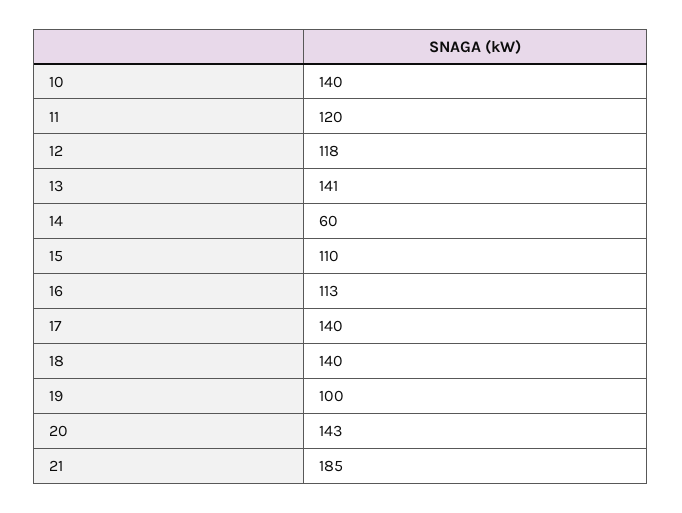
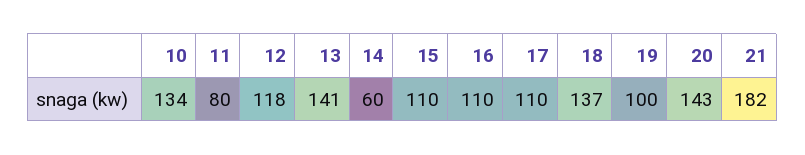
10: 140 -> 134
11: 120 -> 80
16: 113 -> 110
17: 140 -> 110
18: 140 -> 137
21: 185 -> 182

